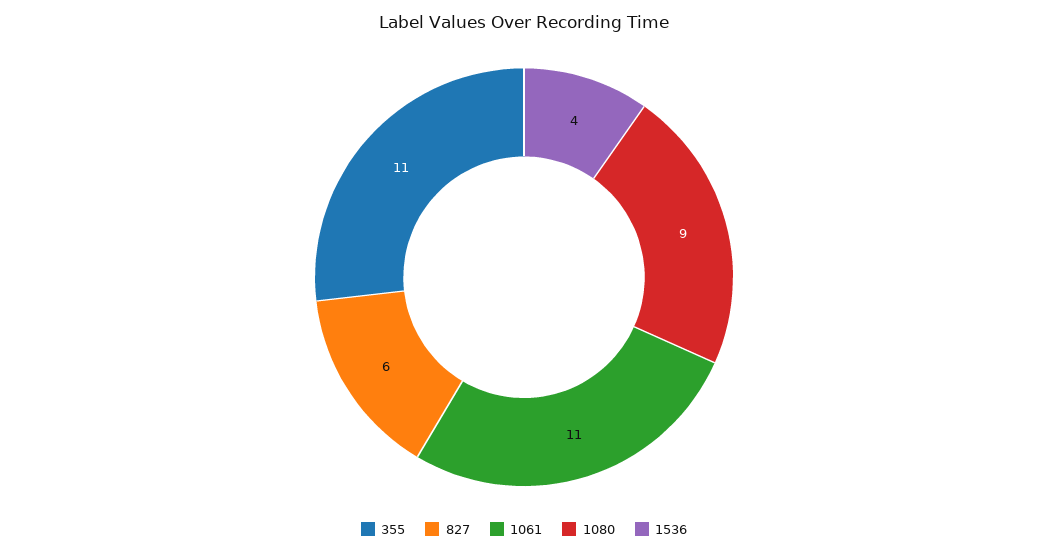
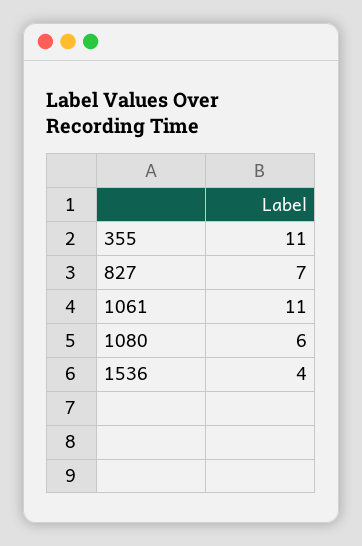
827: 6 -> 7
1080: 9 -> 6

